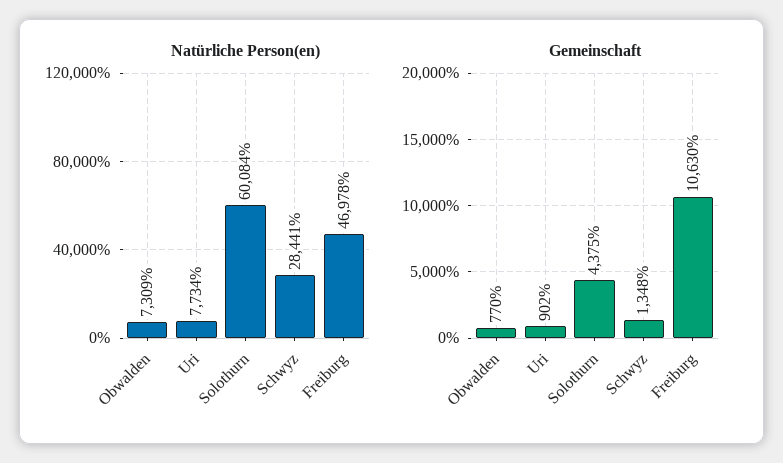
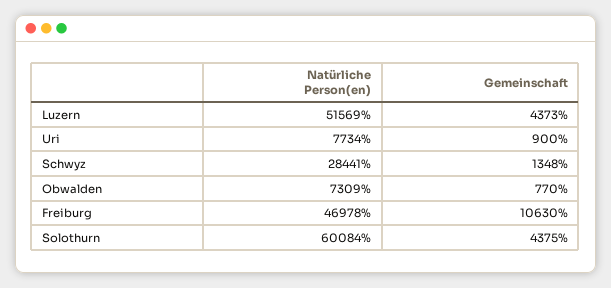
Gemeinschaft, Uri: 902 -> 900
Natürliche Person(en), Luzern: none -> 51569
Gemeinschaft, Luzern: none -> 4373

